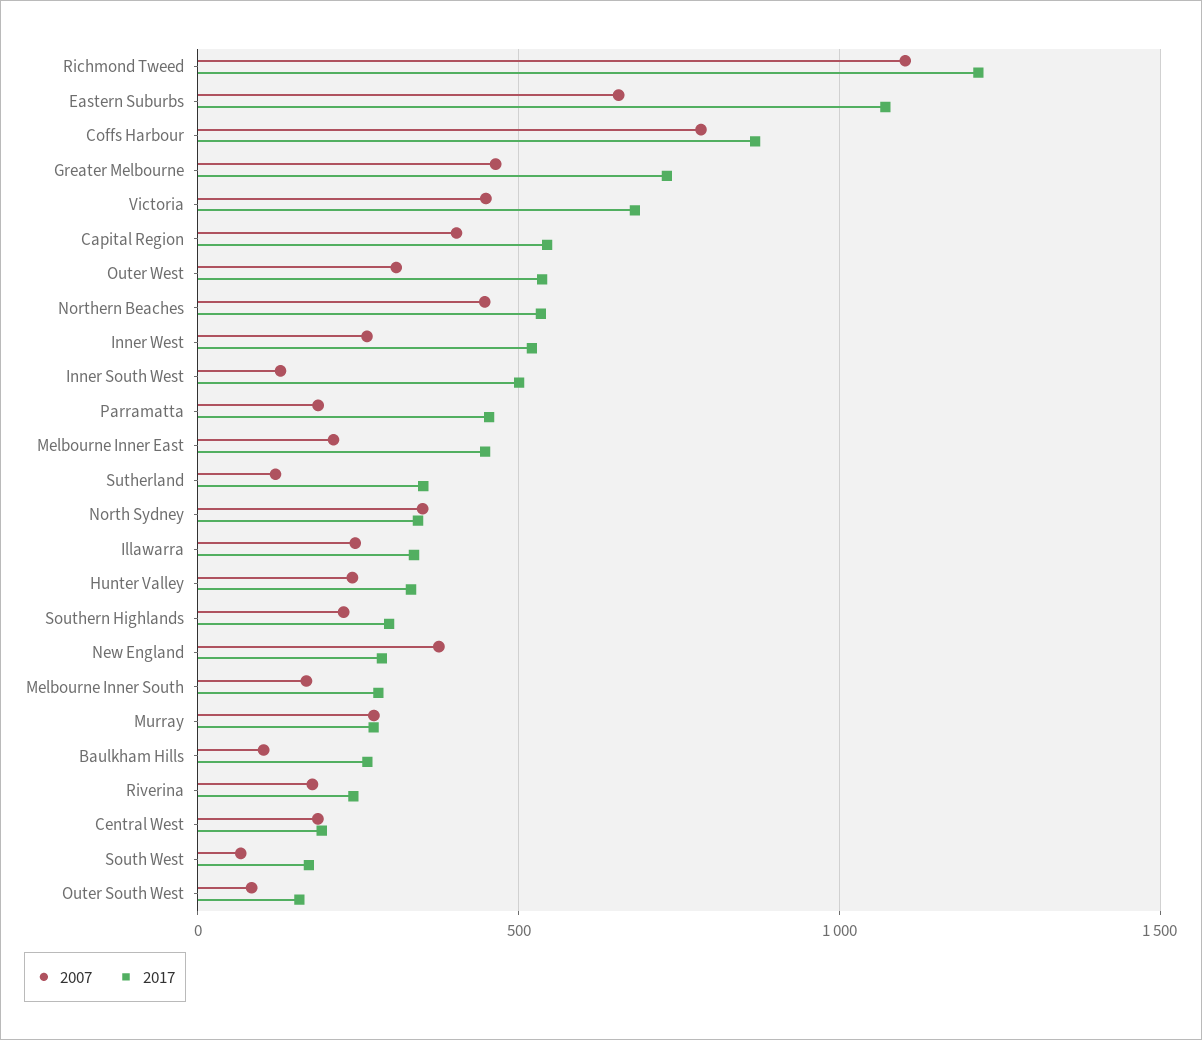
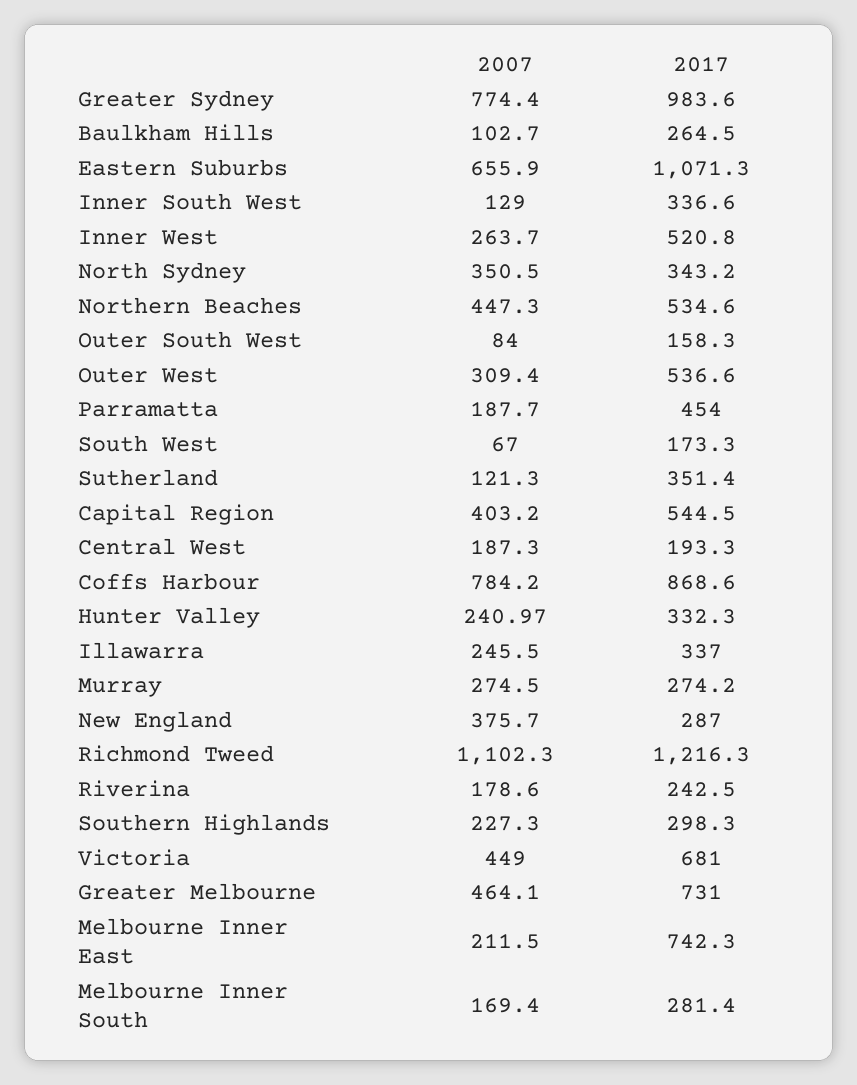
2017, Inner South West: 500 -> 336.6
2017, Melbourne Inner East: 450 -> 742.3
2007, Greater Sydney: none -> 774.4
2017, Greater Sydney: none -> 983.6

